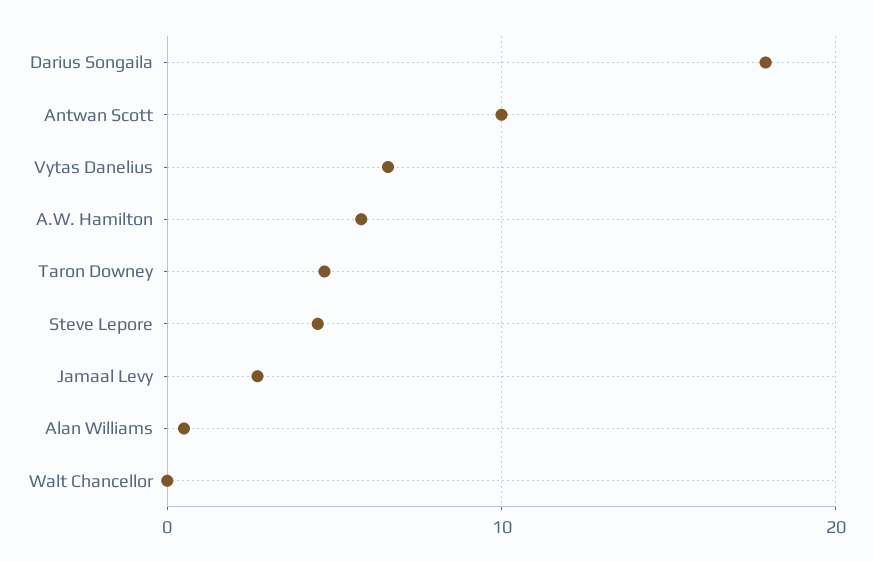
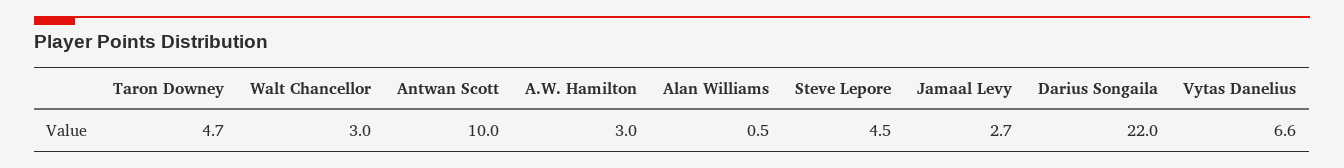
Darius Songaila: 18 -> 22
A.W. Hamilton: 6 -> 3
Walt Chancellor: 0 -> 3

